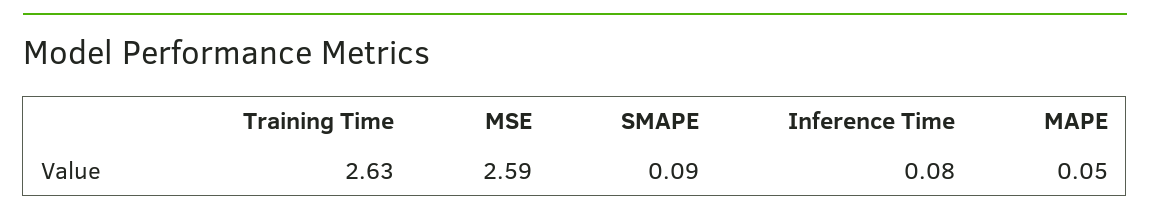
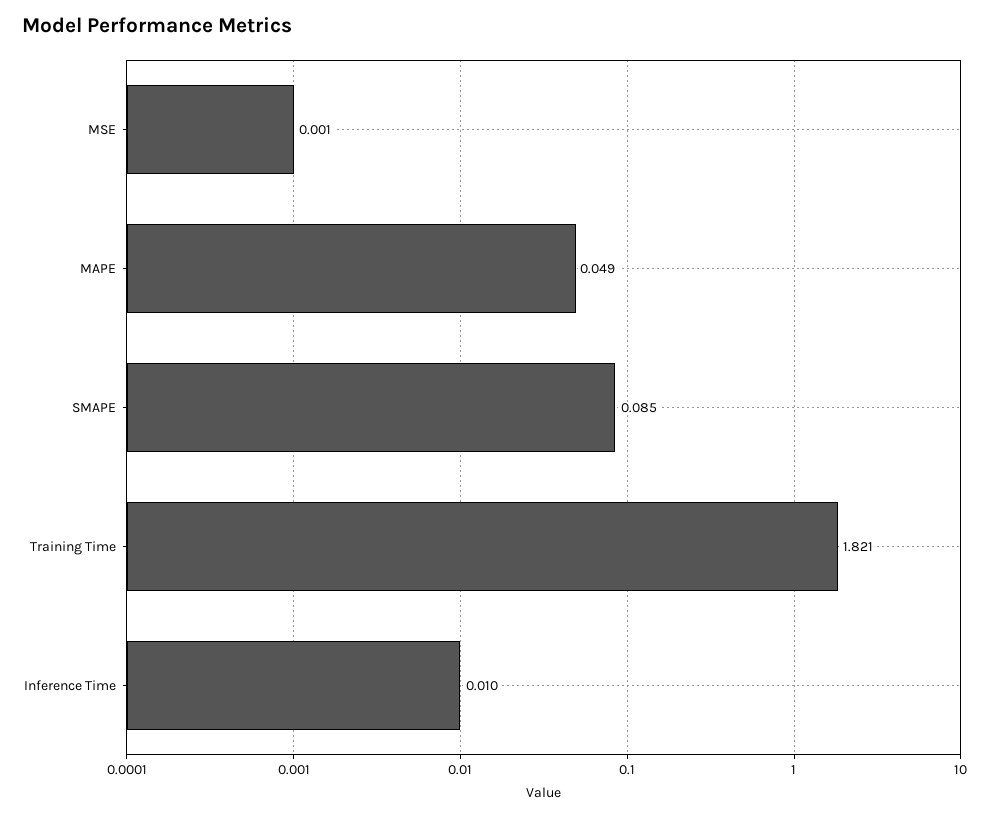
Training Time: 2.63 -> 1.821
MSE: 2.59 -> 0.001
Inference Time: 0.08 -> 0.01

